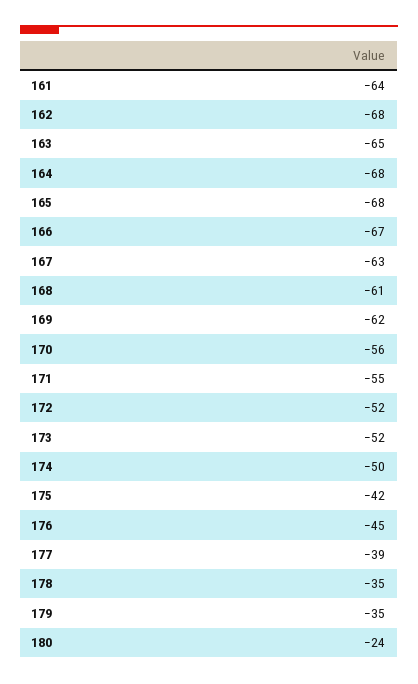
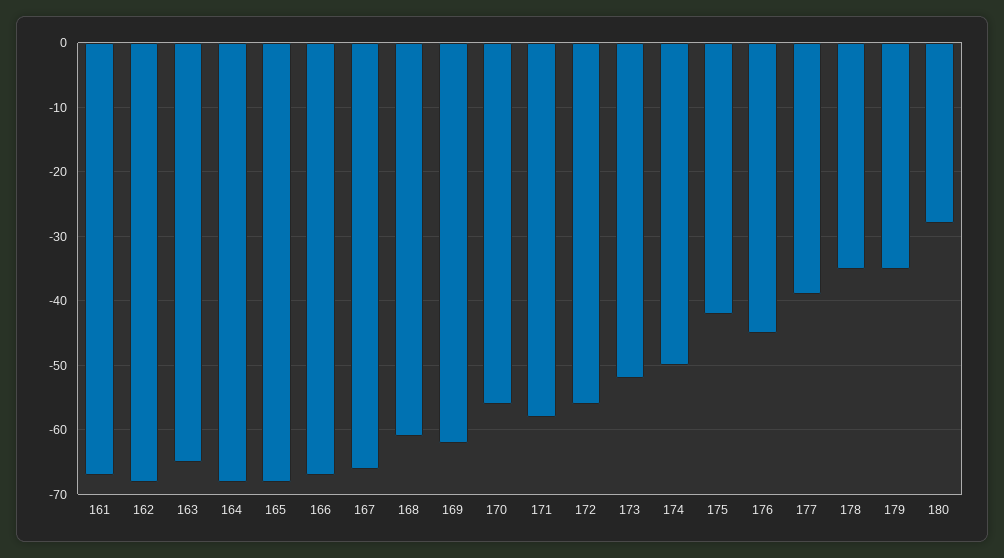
161: -64 -> -67
167: -63 -> -66
171: -55 -> -58
172: -52 -> -56
180: -24 -> -28

